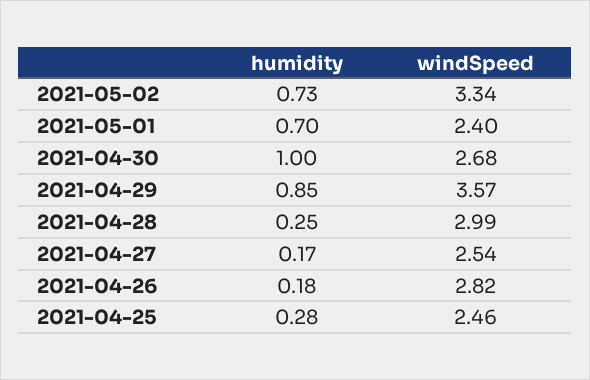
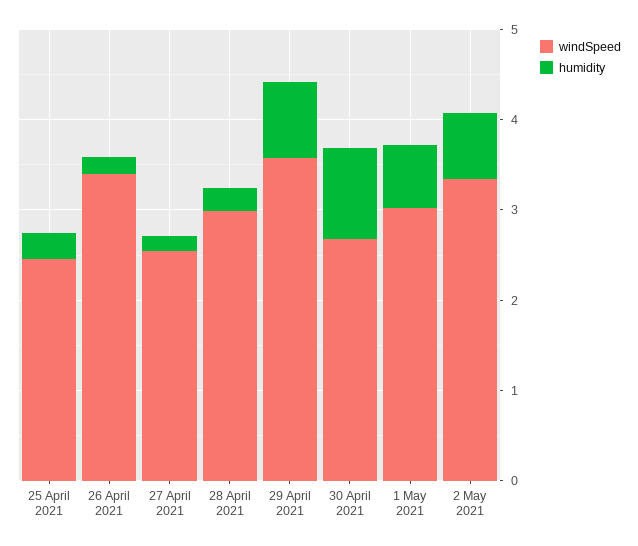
windSpeed, 2021-05-01: 2.4 -> 3
windSpeed, 2021-04-26: 2.82 -> 3.4

